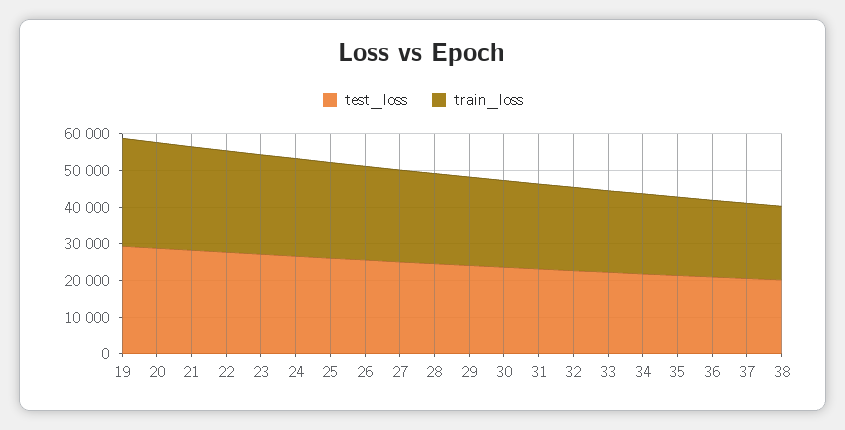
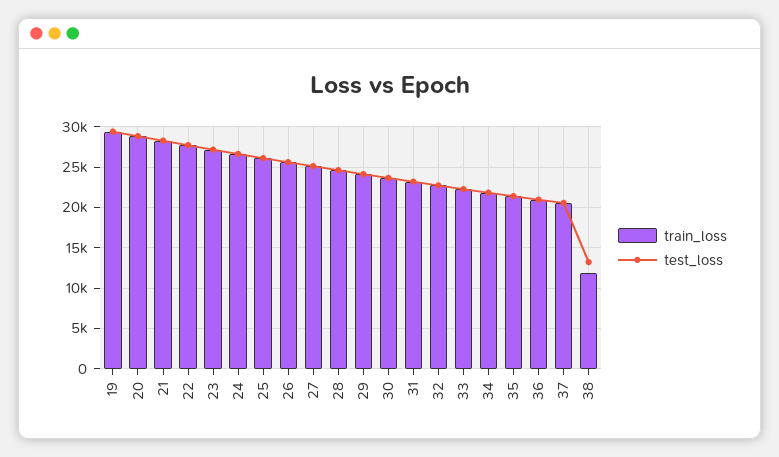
test_loss, 38: 20000 -> 13000
train_loss, 38: 20000 -> 12000

